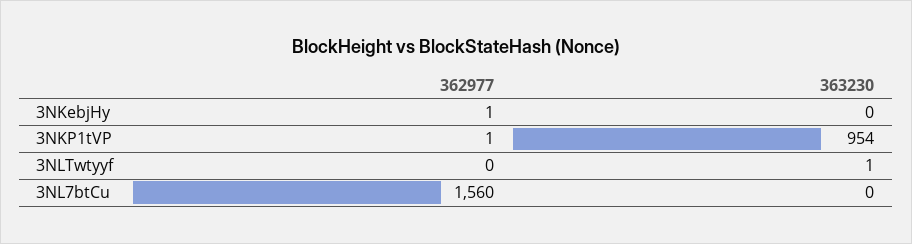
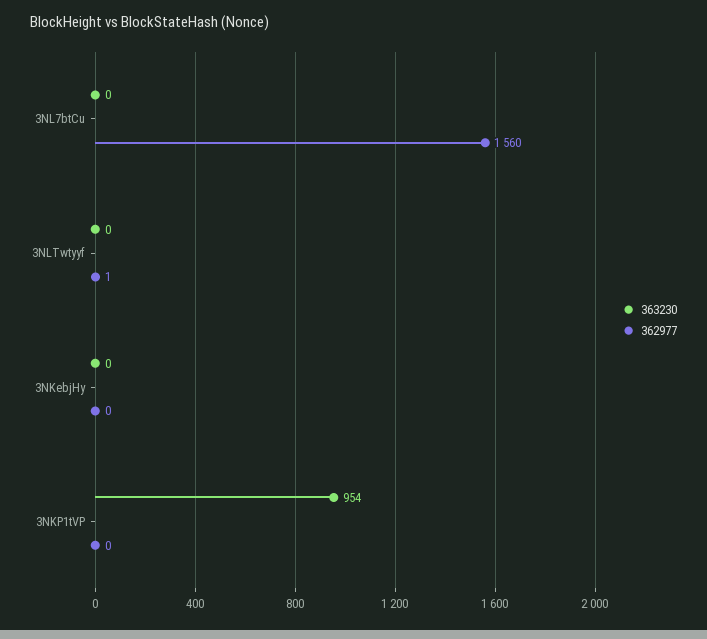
362977, 3NKebjHy: 1 -> 0
362977, 3NKP1tVP: 1 -> 0
362977, 3NLTwtyyf: 0 -> 1
363230, 3NLTwtyyf: 1 -> 0

